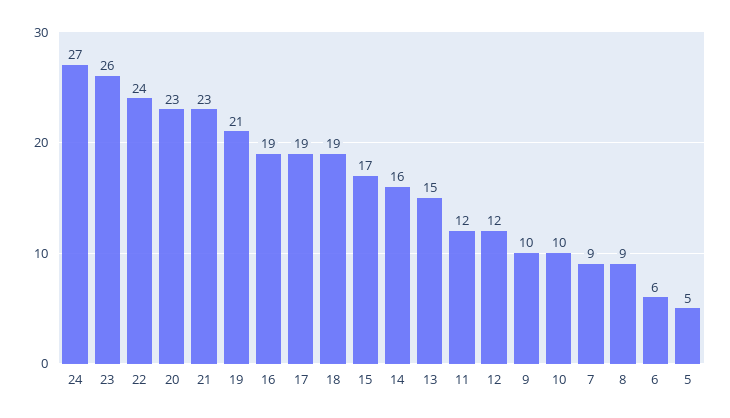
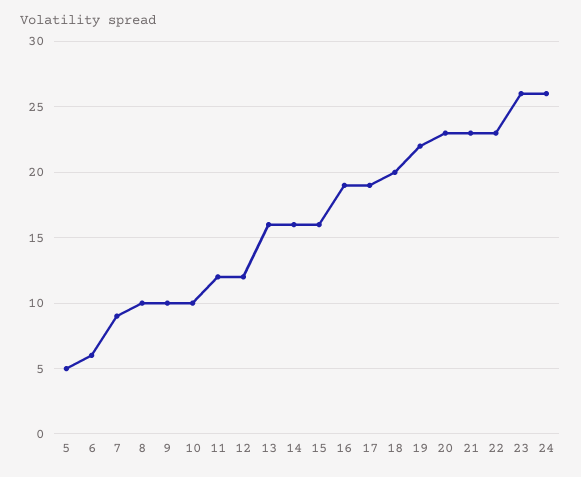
24: 27 -> 26
22: 24 -> 23
19: 21 -> 22
18: 19 -> 20
15: 17 -> 16
13: 15 -> 16
8: 9 -> 10

